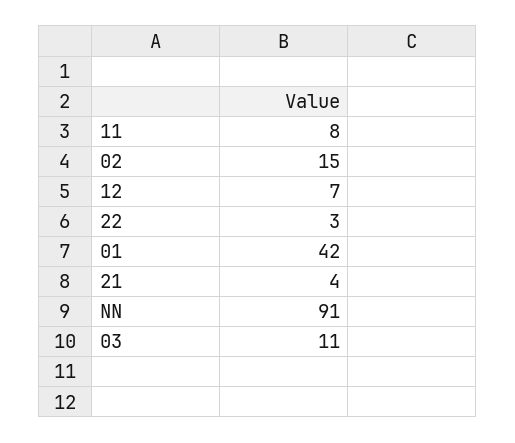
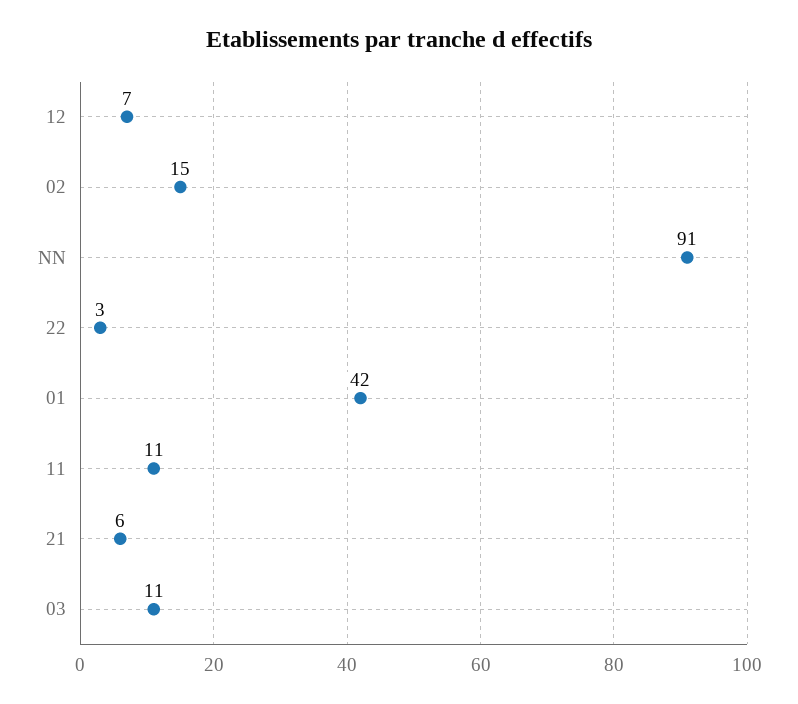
11: 8 -> 11
21: 4 -> 6

